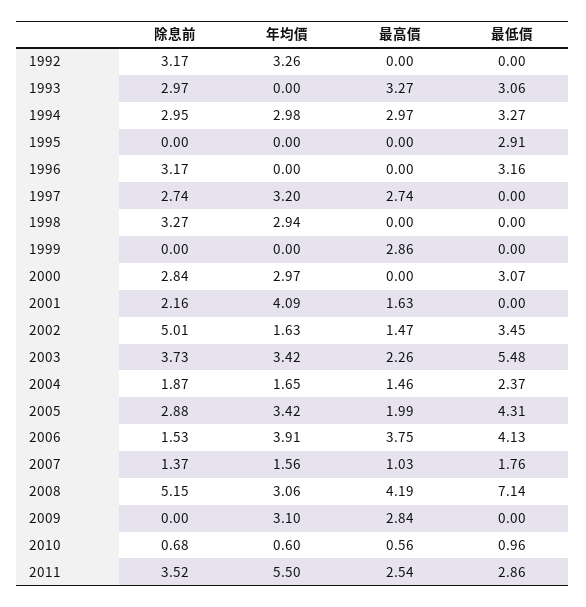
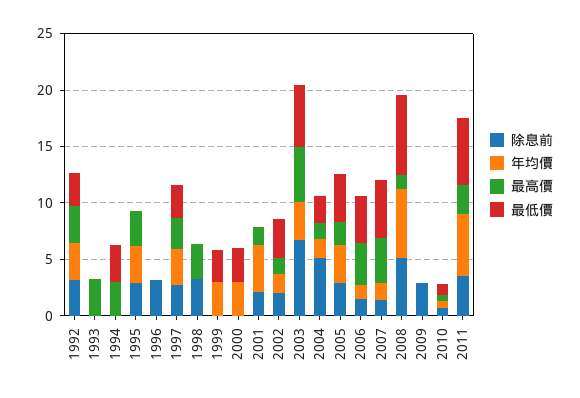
最高價, 1992: 0 -> 3
最低價, 1992: 0 -> 3
除息前, 1993: 2.97 -> 0
最低價, 1993: 3.06 -> 0
除息前, 1994: 2.95 -> 0
年均價, 1994: 2.98 -> 0
除息前, 1995: 0 -> 3
年均價, 1995: 0 -> 3
最高價, 1995: 0 -> 3
最低價, 1995: 2.91 -> 0
最低價, 1996: 3.16 -> 0
最低價, 1997: 0 -> 3
年均價, 1998: 2.94 -> 0
最高價, 1998: 0 -> 3
年均價, 1999: 0 -> 3
最高價, 1999: 2.86 -> 0
最低價, 1999: 0 -> 3
除息前, 2000: 2.84 -> 0
除息前, 2002: 5.01 -> 2
除息前, 2003: 3.73 -> 7
最高價, 2003: 2.26 -> 5
除息前, 2004: 1.87 -> 5
年均價, 2006: 3.91 -> 1
最高價, 2007: 1.03 -> 4
最低價, 2007: 1.76 -> 5
年均價, 2008: 3.06 -> 6
最高價, 2008: 4.19 -> 1
除息前, 2009: 0 -> 3
年均價, 2009: 3.1 -> 0
最高價, 2009: 2.84 -> 0
最低價, 2011: 2.86 -> 6

